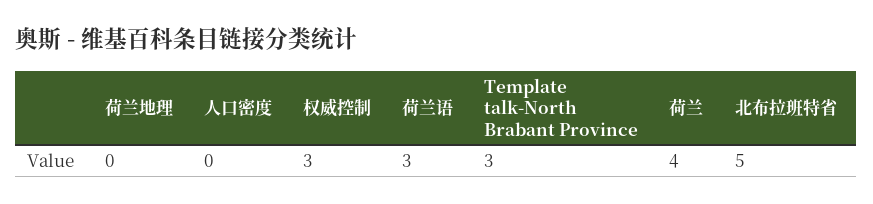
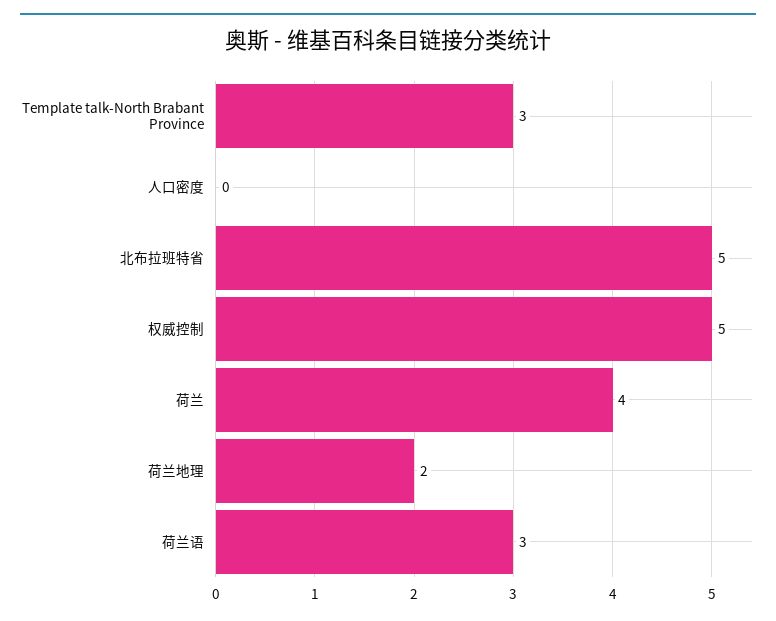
荷兰地理: 0 -> 2
权威控制: 3 -> 5

